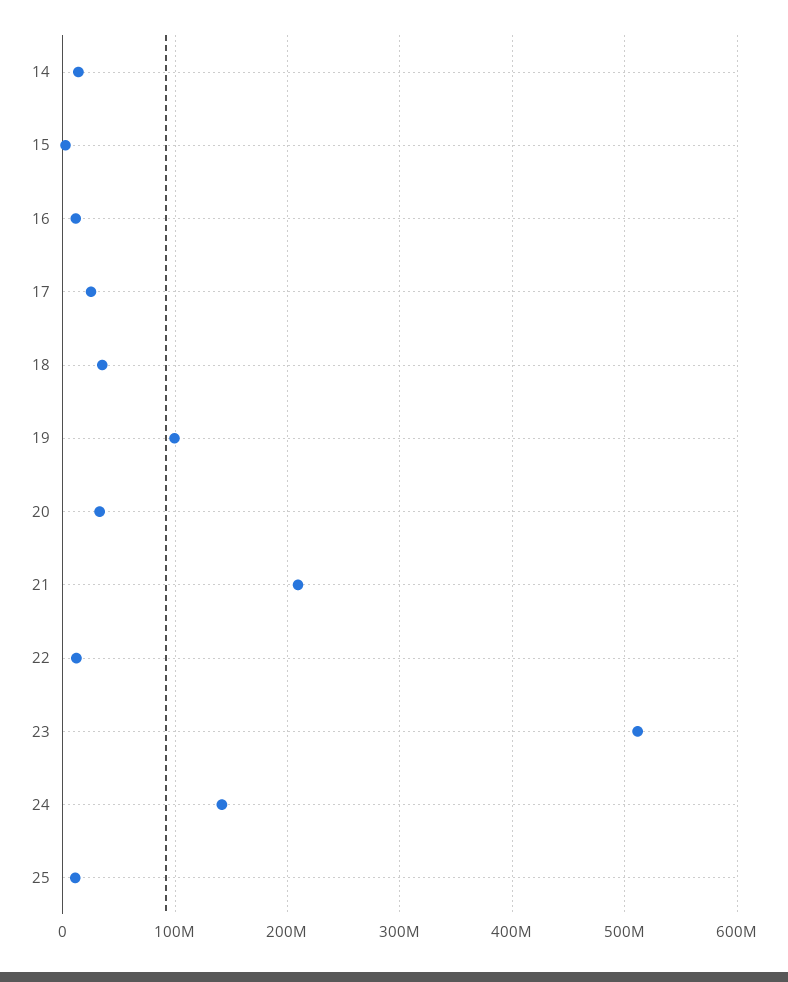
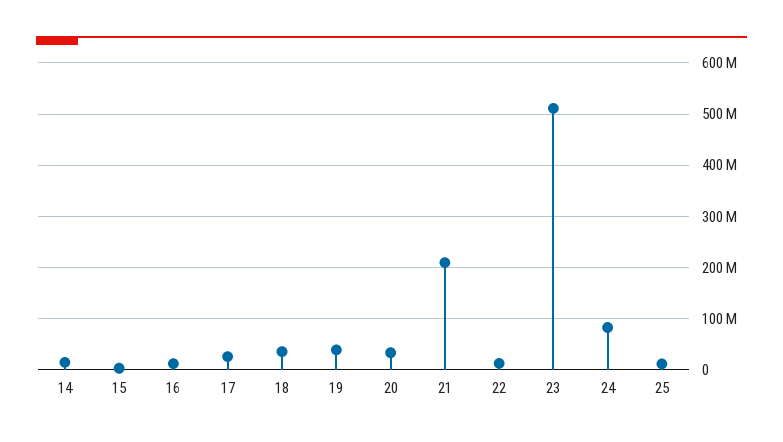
19: 100000000 -> 40000000
24: 140000000 -> 80000000

